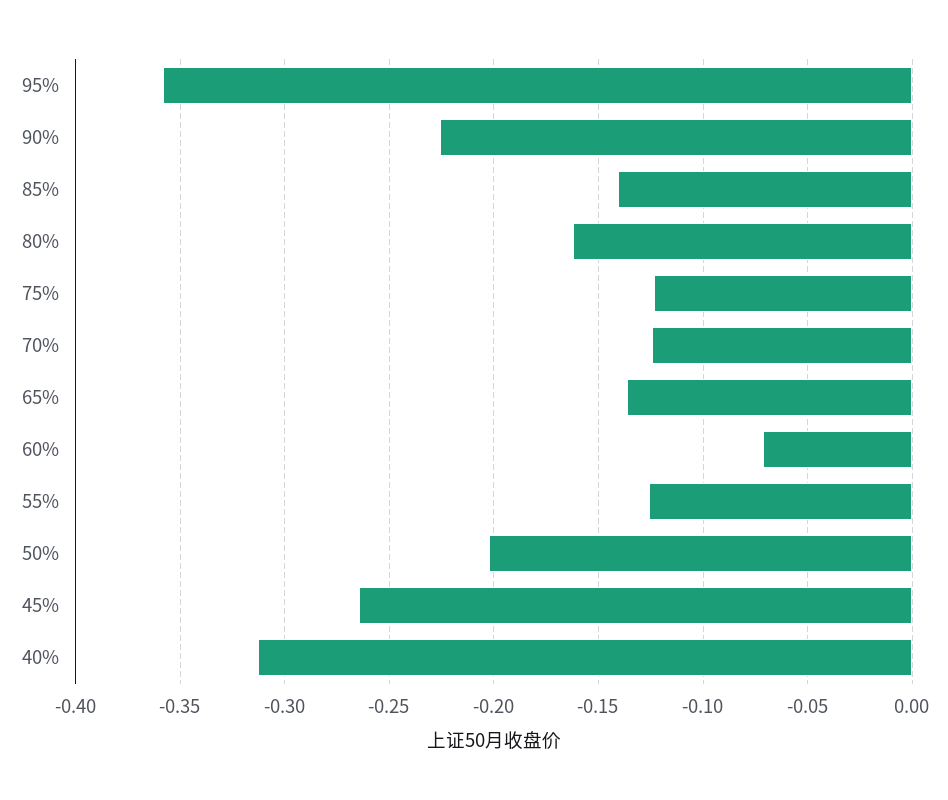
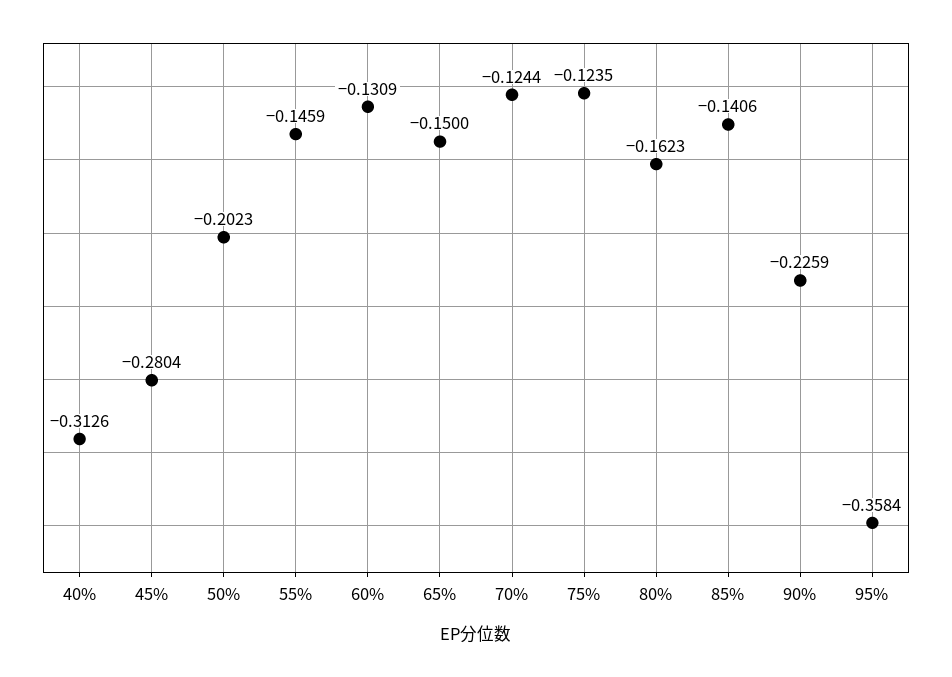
65%: -0.135 -> -0.15
60%: -0.07 -> -0.1309
55%: -0.125 -> -0.1459
45%: -0.265 -> -0.2804

